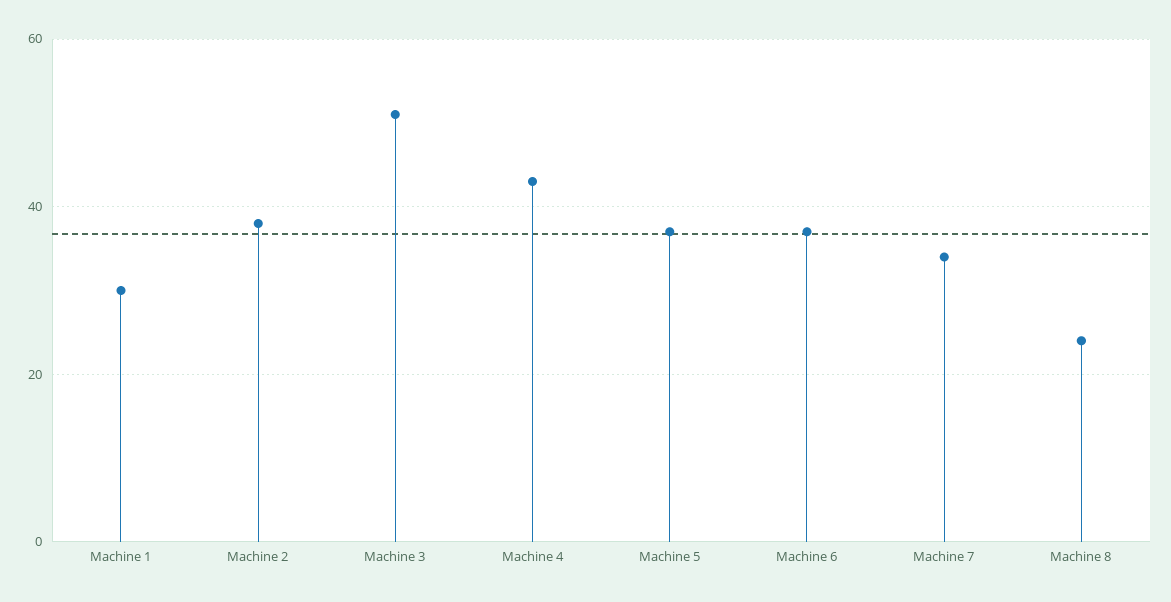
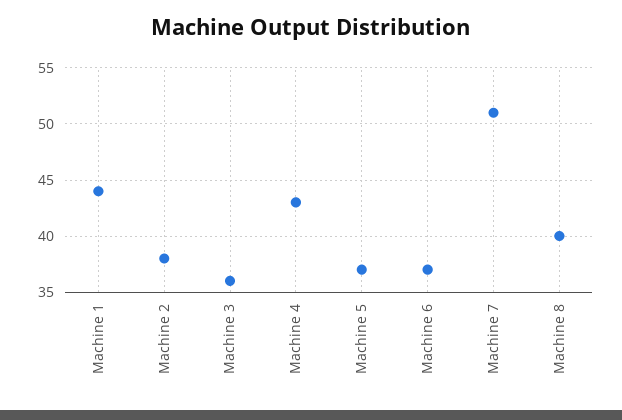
Machine 1: 30 -> 44
Machine 3: 50 -> 36
Machine 7: 35 -> 51
Machine 8: 25 -> 40

